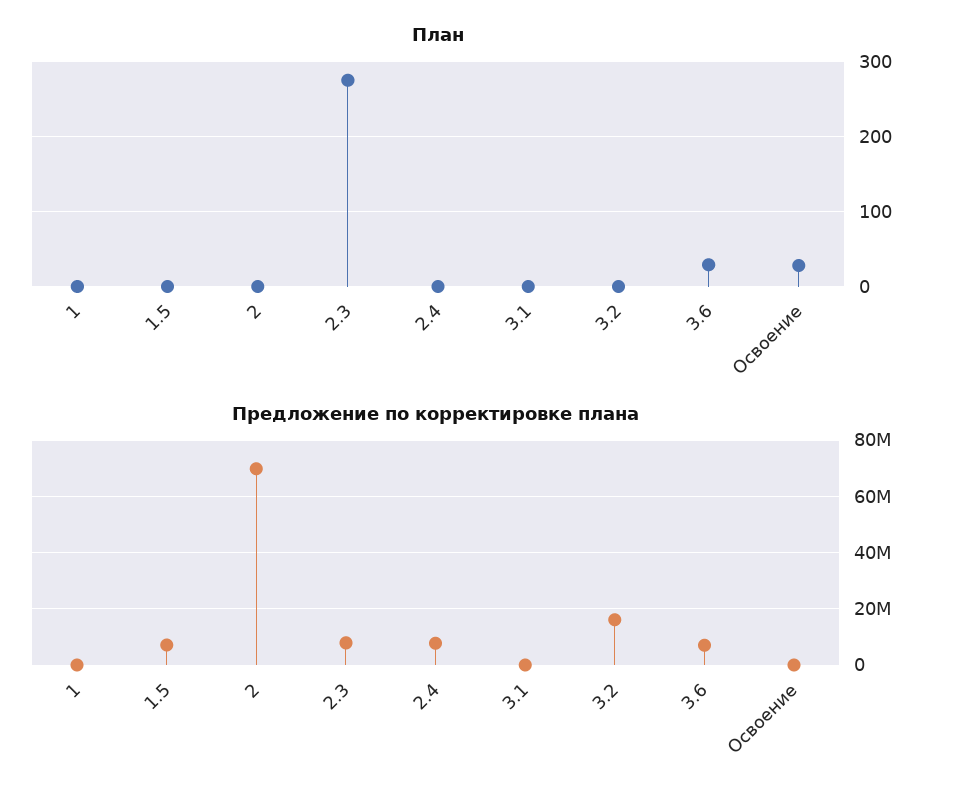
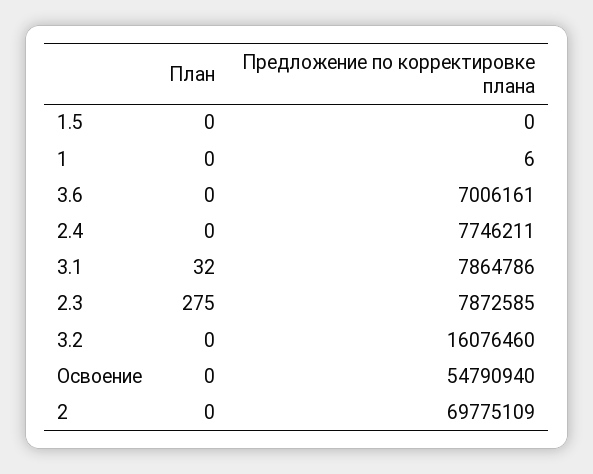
План, 3.1: 0 -> 32
План, 3.6: 30 -> 0
План, Освоение: 30 -> 0
Предложение по корректировке плана, 1.5: 7500000 -> 0
Предложение по корректировке плана, 3.1: 0 -> 7864786
Предложение по корректировке плана, Освоение: 0 -> 54790940

